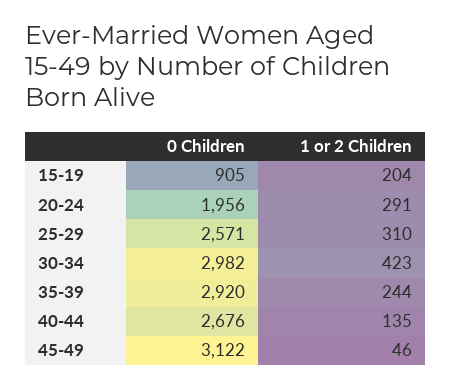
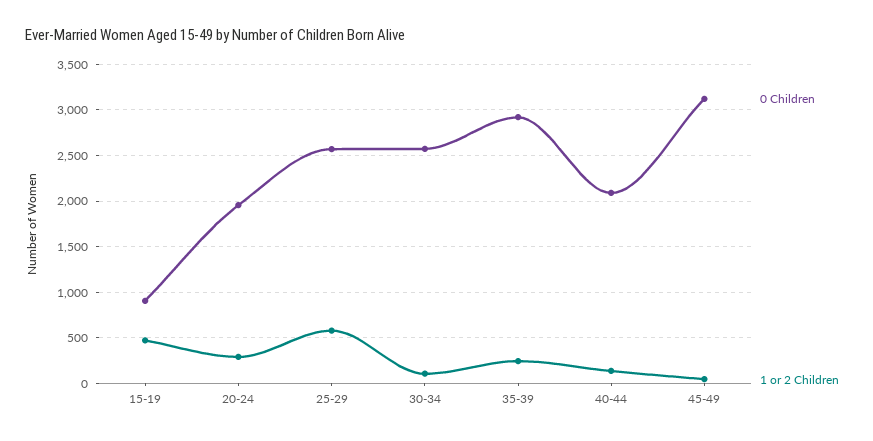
1 or 2 Children, 15-19: 204 -> 500
1 or 2 Children, 25-29: 310 -> 600
0 Children, 30-34: 2982 -> 2600
1 or 2 Children, 30-34: 423 -> 100
0 Children, 40-44: 2676 -> 2100

